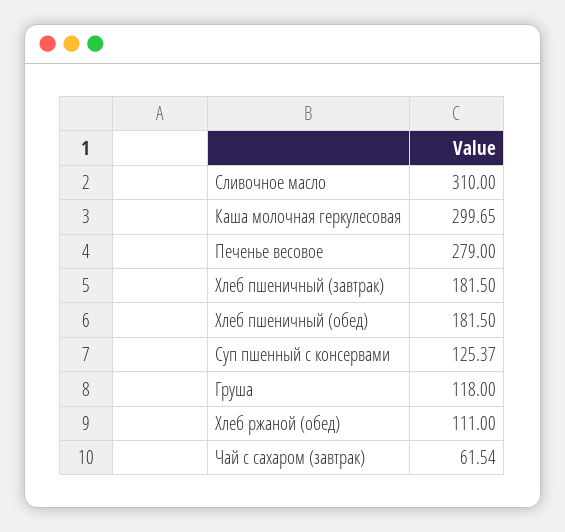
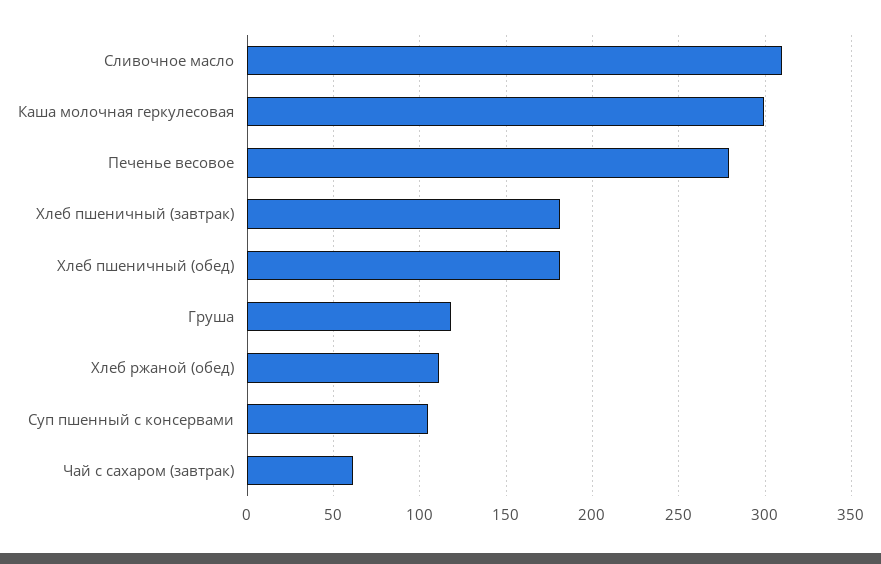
Суп пшенный с консервами: 125.37 -> 105

